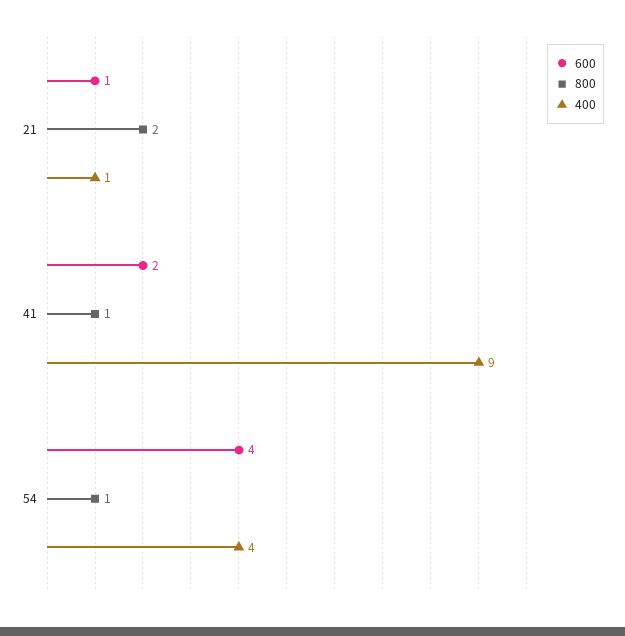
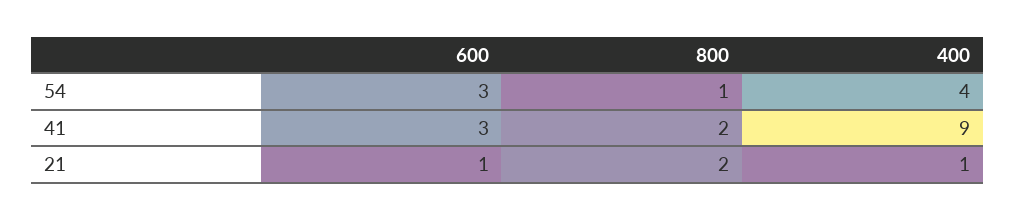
600, 41: 2 -> 3
800, 41: 1 -> 2
600, 54: 4 -> 3

